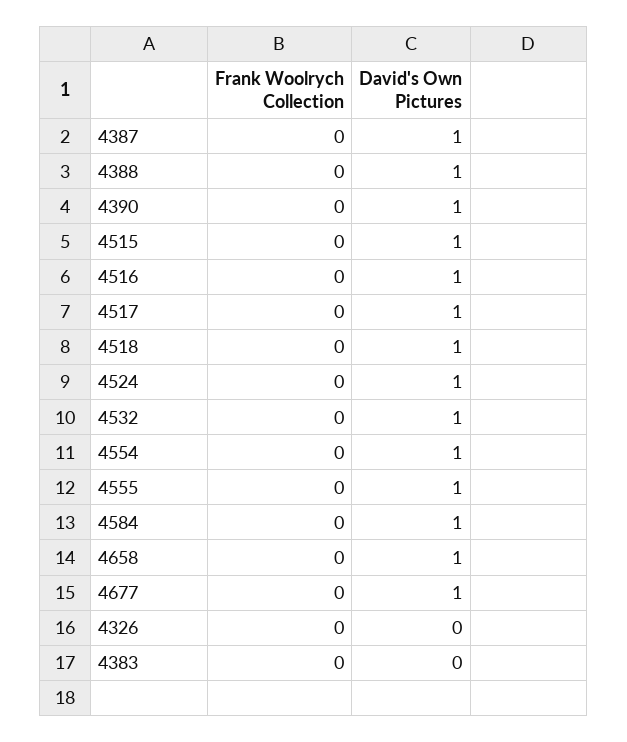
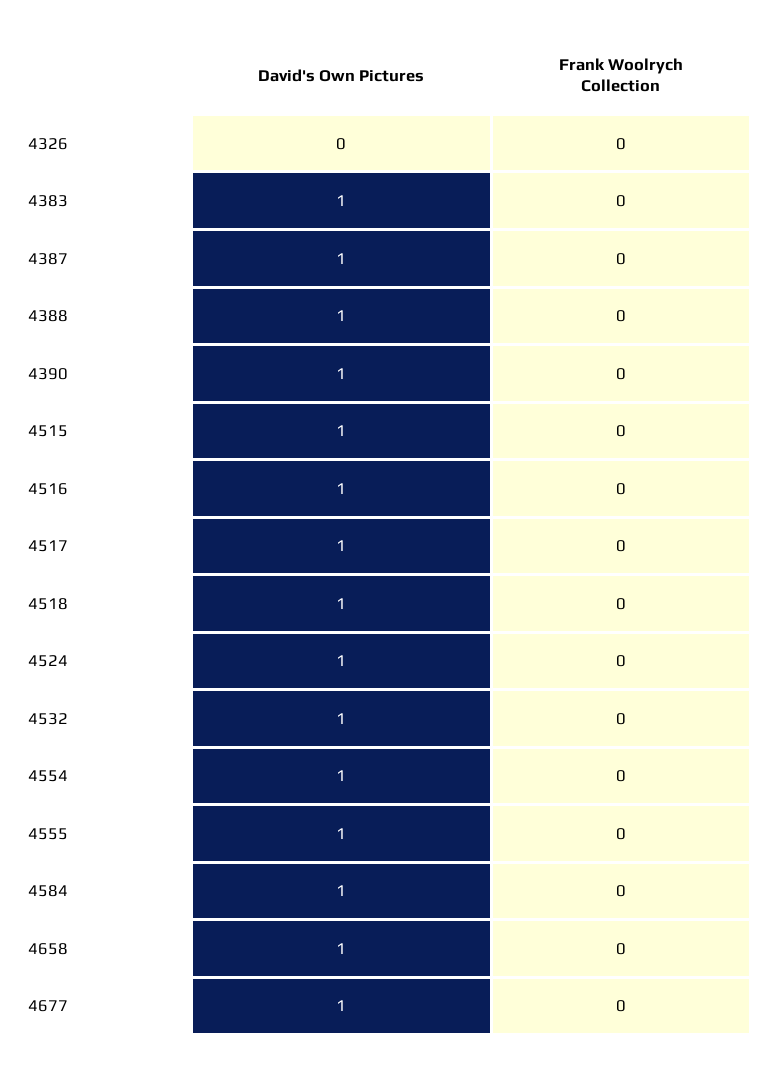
David's Own Pictures, 4383: 0 -> 1

